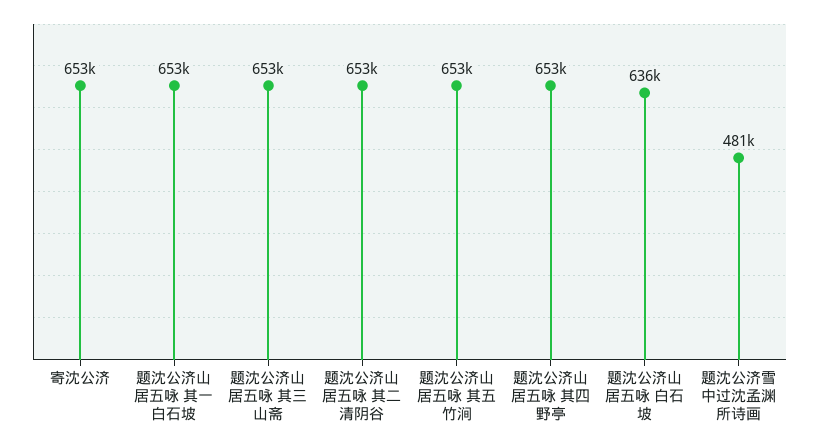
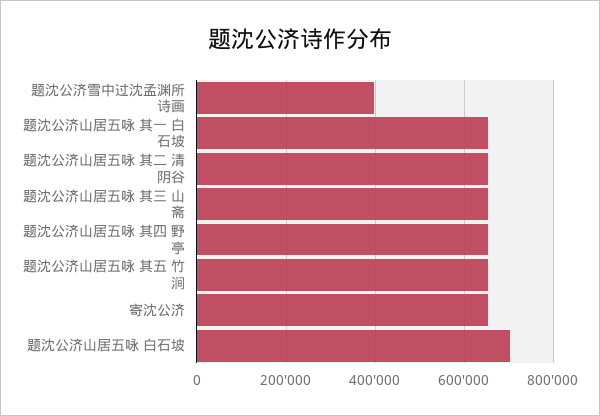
题沈公济山居五咏 白石坡: 636000 -> 700000
题沈公济雪中过沈孟渊所诗画: 481000 -> 400000

